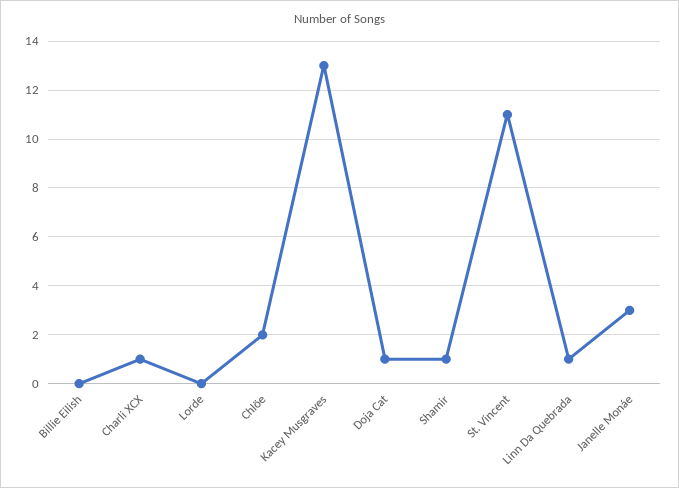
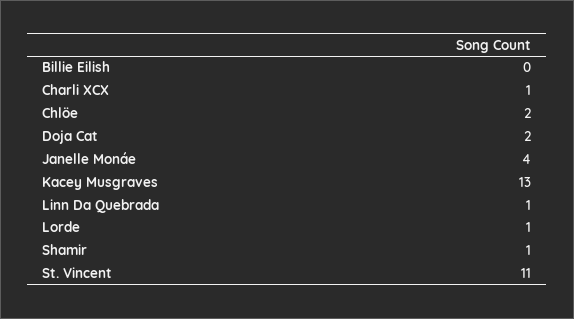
Lorde: 0 -> 1
Doja Cat: 1 -> 2
Janelle Monáe: 3 -> 4

